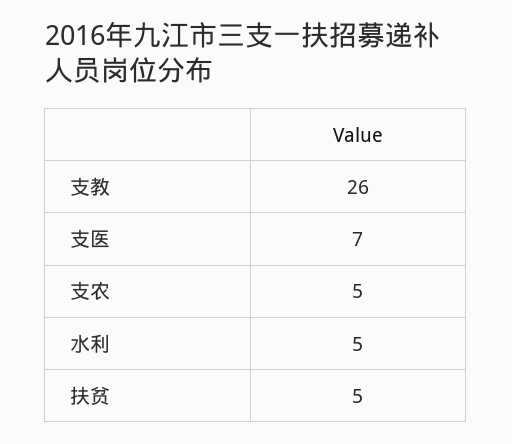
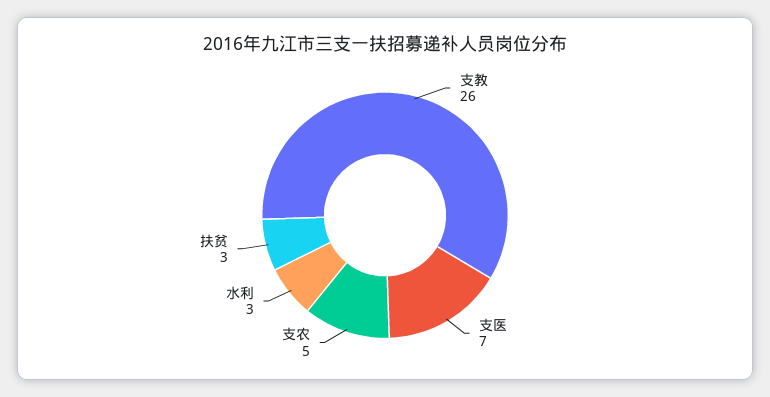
水利: 5 -> 3
扶贫: 5 -> 3

